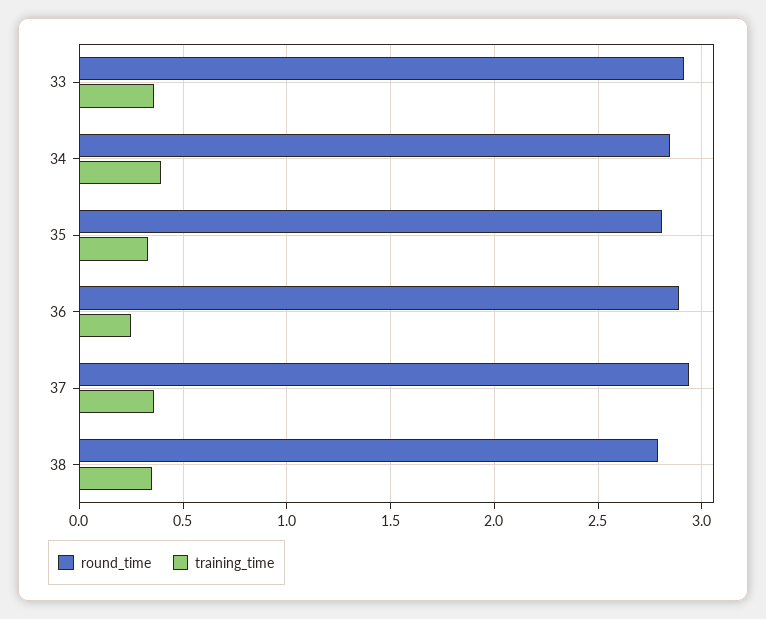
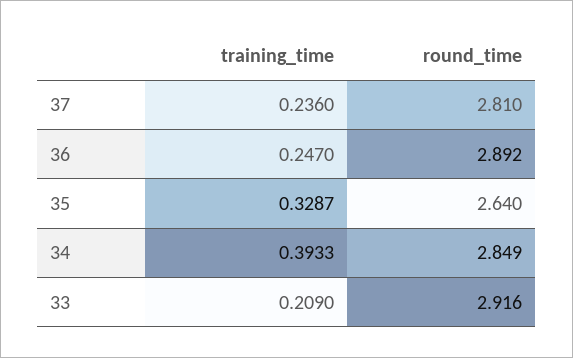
training_time, 33: 0.35 -> 0.209
round_time, 35: 2.8 -> 2.64
round_time, 37: 2.95 -> 2.81
training_time, 37: 0.35 -> 0.236
round_time, 38: 2.8 -> none
training_time, 38: 0.35 -> none

